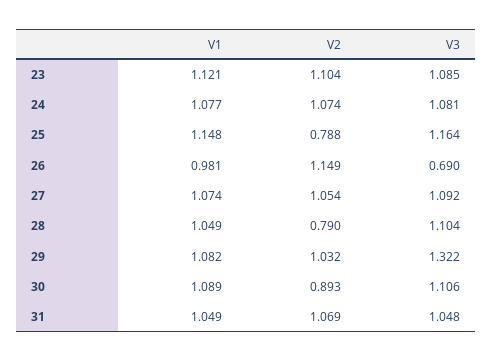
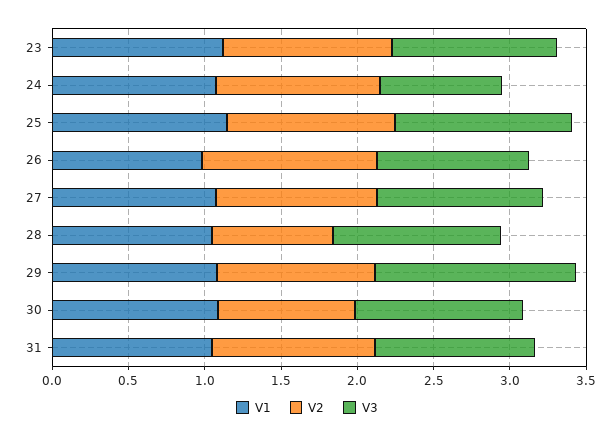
V3, 24: 1.081 -> 0.8
V2, 25: 0.788 -> 1.1
V3, 26: 0.69 -> 1

